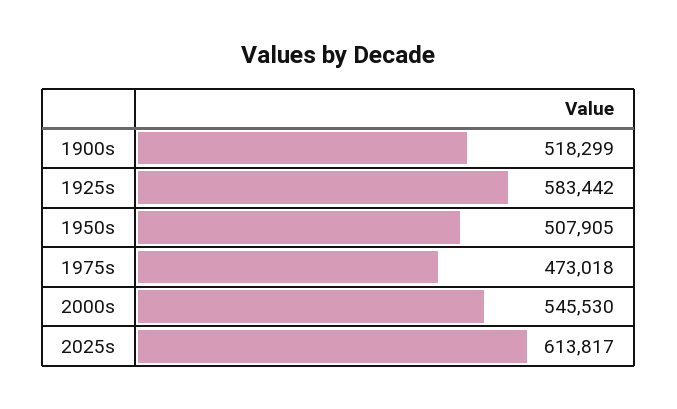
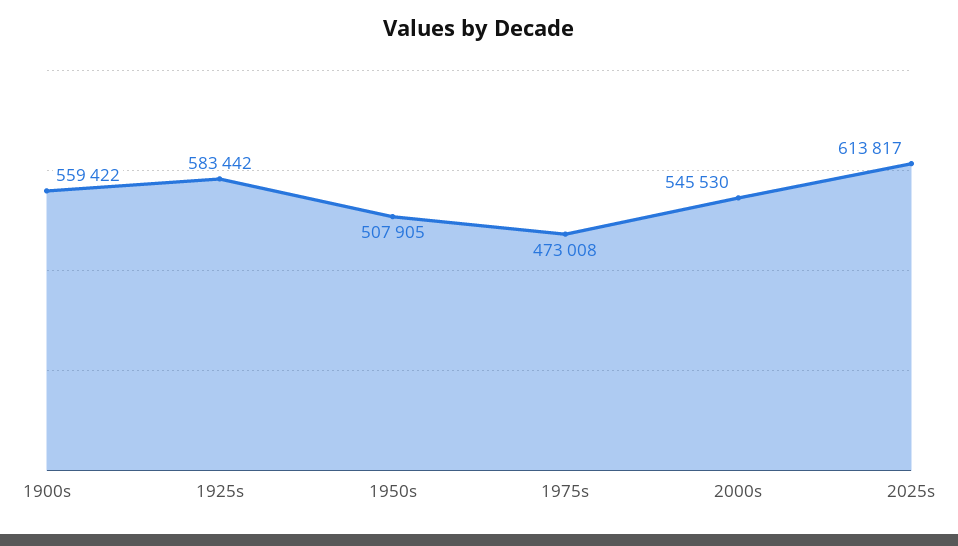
1900s: 518299 -> 559422
1975s: 473018 -> 473008

